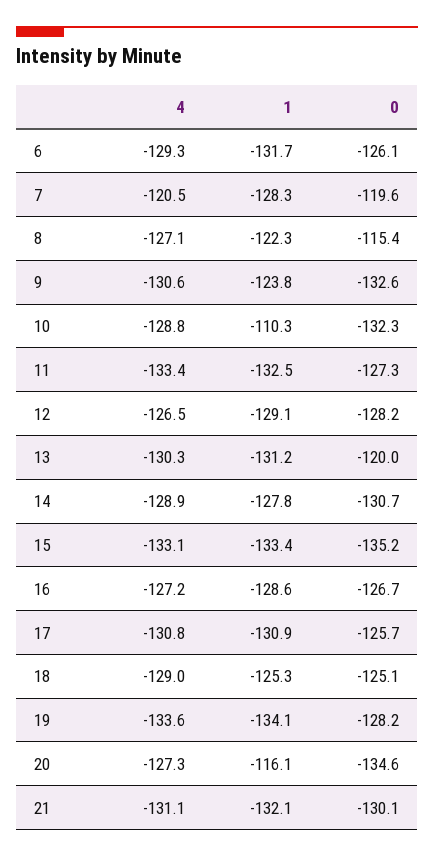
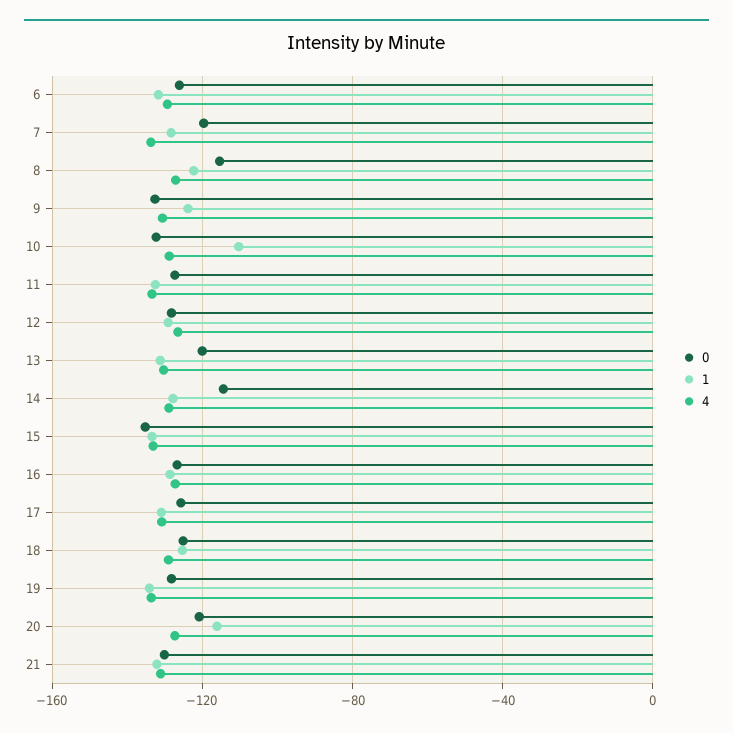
4, 7: -120.5 -> -135
0, 14: -130.7 -> -115
0, 20: -134.6 -> -120

